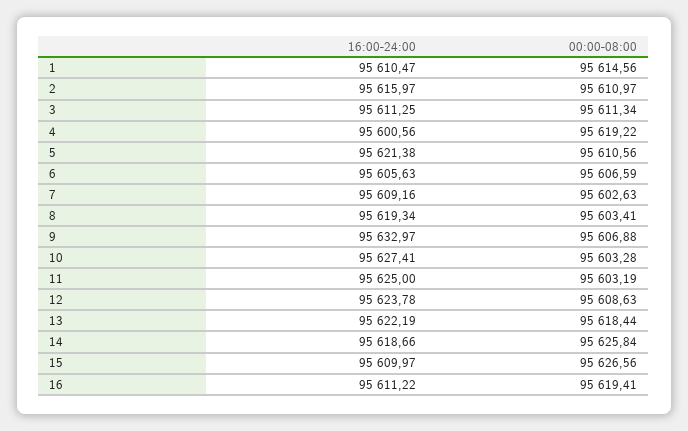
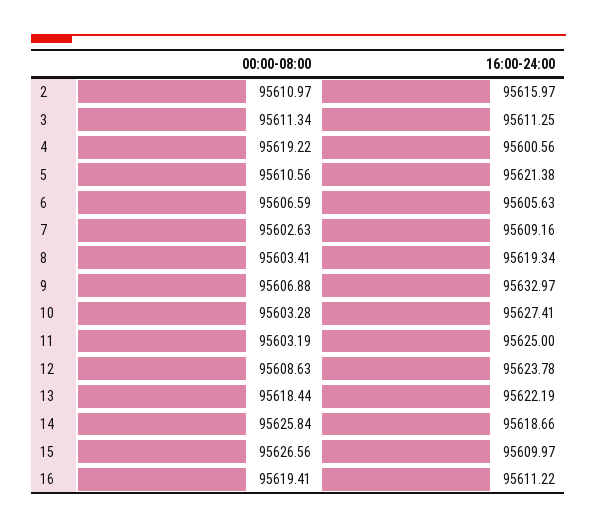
16:00-24:00, 1: 95610.47 -> none
00:00-08:00, 1: 95614.56 -> none

